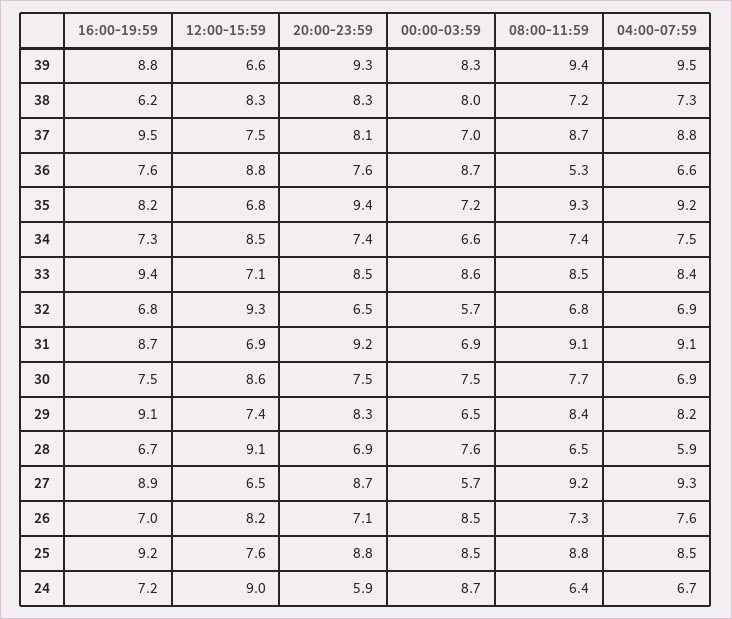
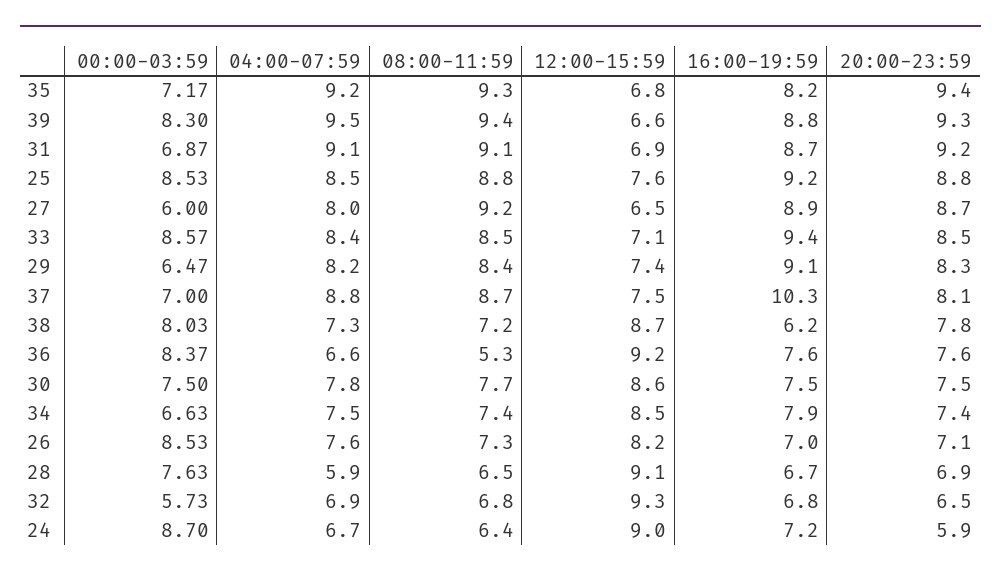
12:00-15:59, 38: 8.3 -> 8.7
20:00-23:59, 38: 8.3 -> 7.8
16:00-19:59, 37: 9.5 -> 10.3
12:00-15:59, 36: 8.8 -> 9.2
00:00-03:59, 36: 8.7 -> 8.37
16:00-19:59, 34: 7.3 -> 7.9
04:00-07:59, 30: 6.9 -> 7.8
00:00-03:59, 27: 5.7 -> 6
04:00-07:59, 27: 9.3 -> 8

